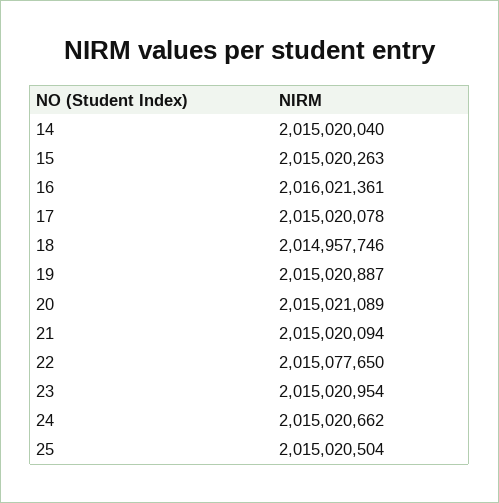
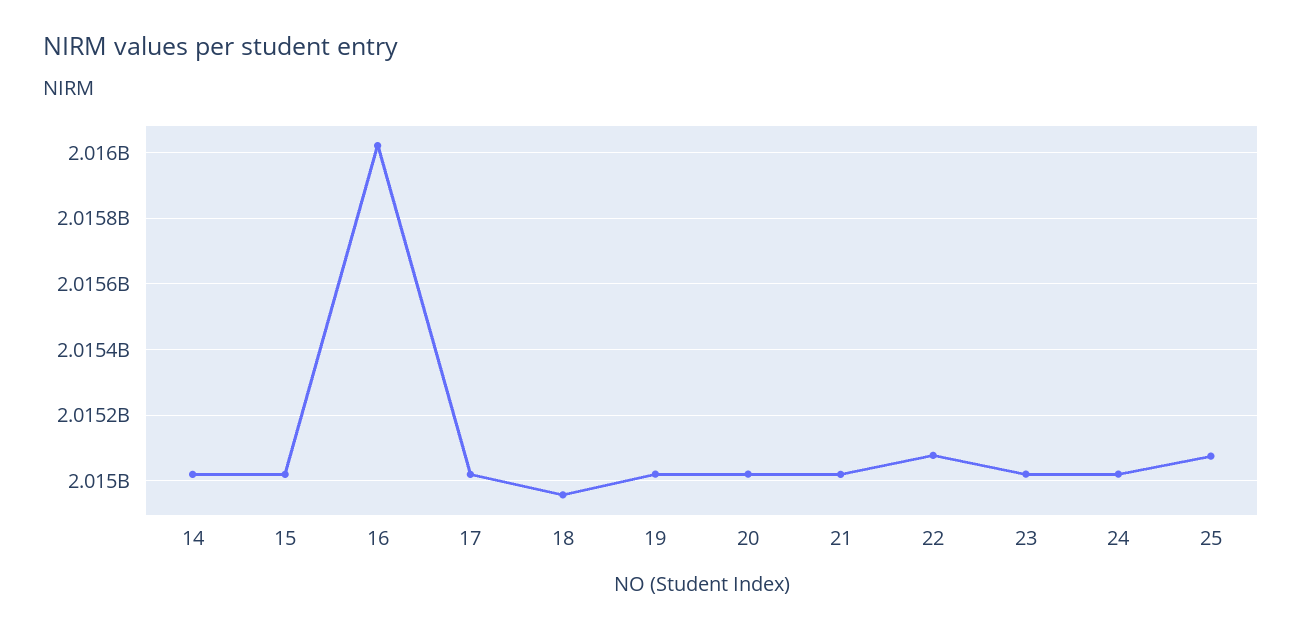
25: 2015020504 -> 2015080000

